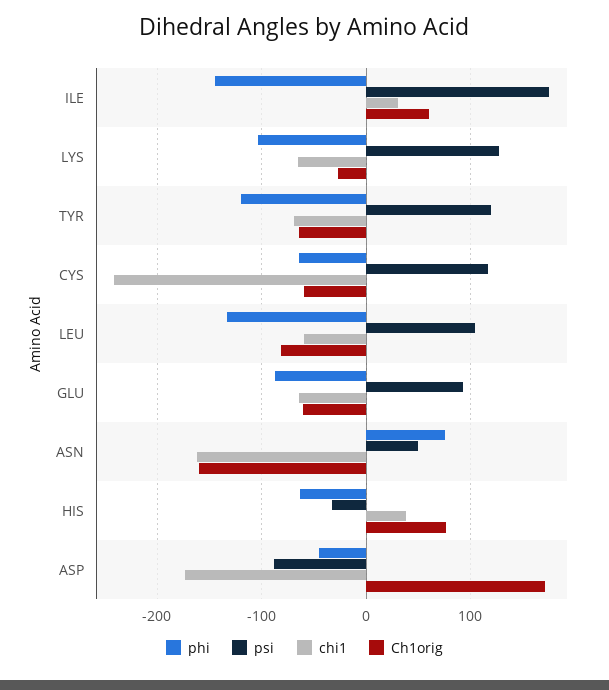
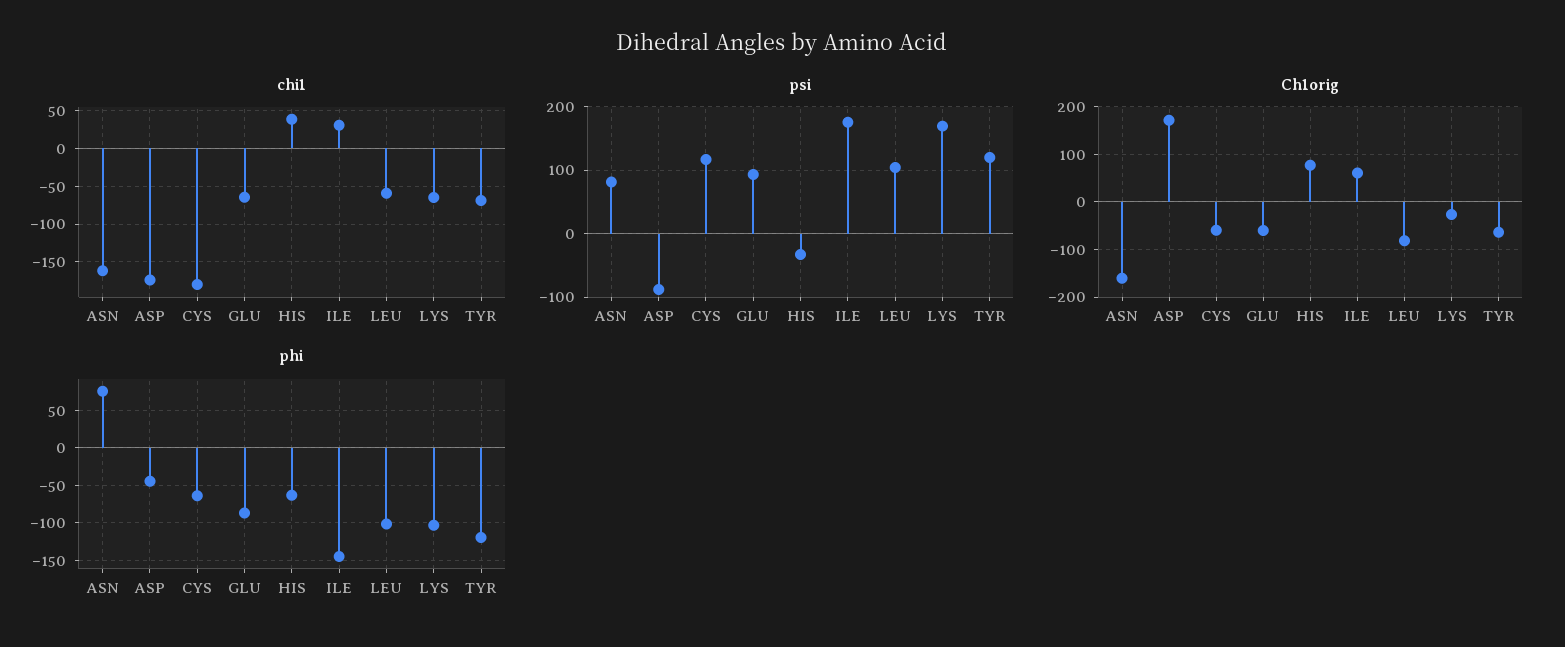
psi, LYS: 130 -> 170
chi1, CYS: -240 -> -180
phi, LEU: -130 -> -100
psi, ASN: 50 -> 80

